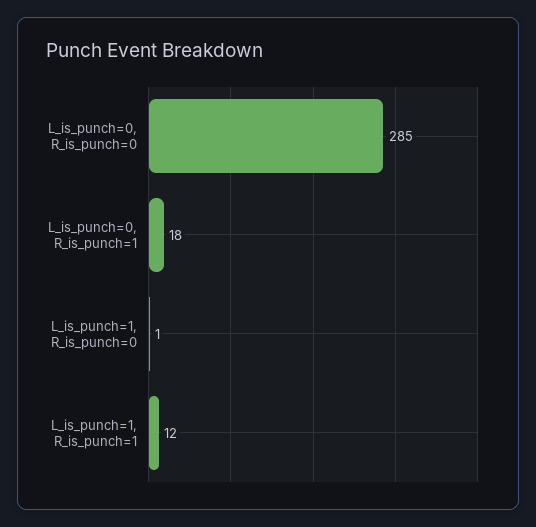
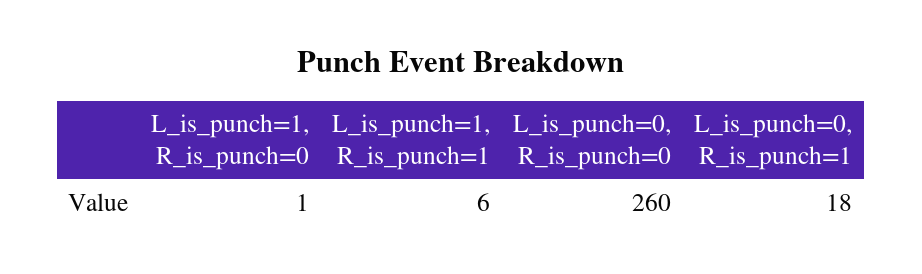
L_is_punch=0, R_is_punch=0: 285 -> 260
L_is_punch=1, R_is_punch=1: 12 -> 6

